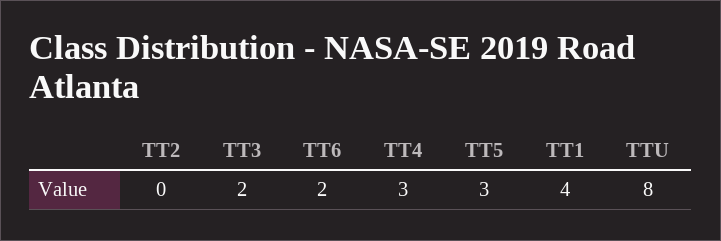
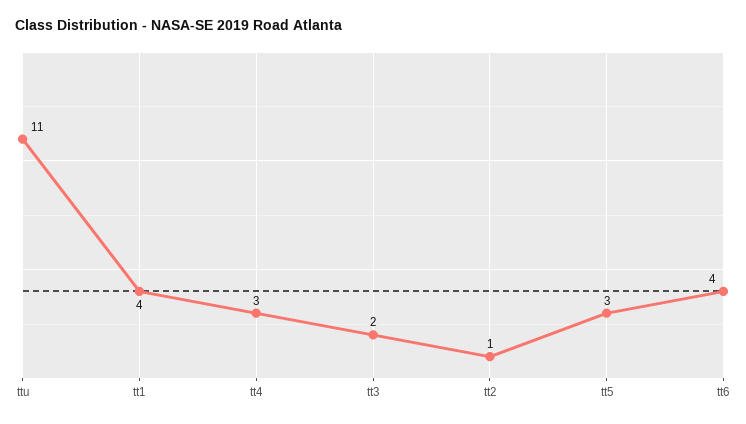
TT2: 0 -> 1
TT6: 2 -> 4
TTU: 8 -> 11

